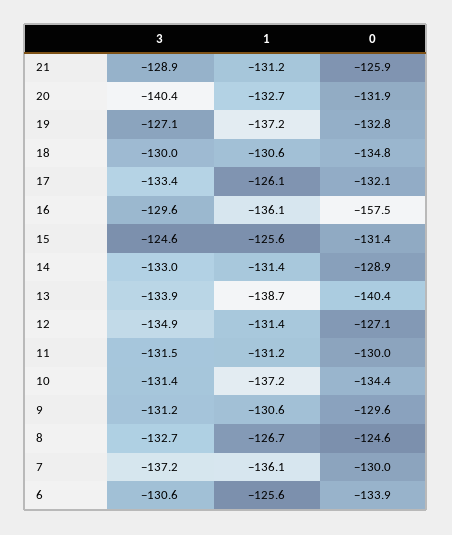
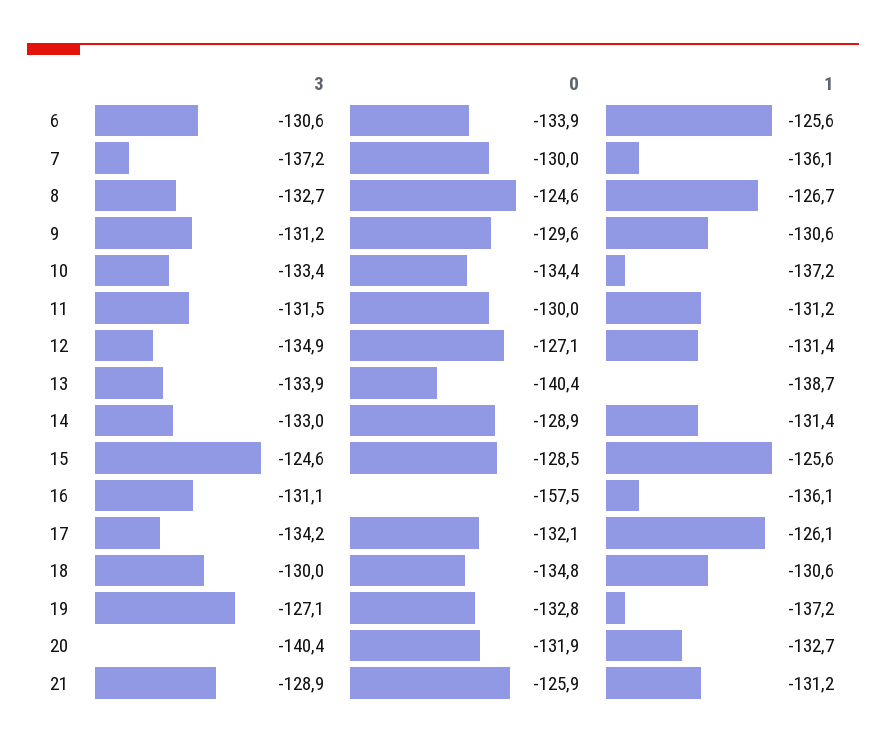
3, 17: -133.4 -> -134.2
3, 16: -129.6 -> -131.1
0, 15: -131.4 -> -128.5
3, 10: -131.4 -> -133.4

